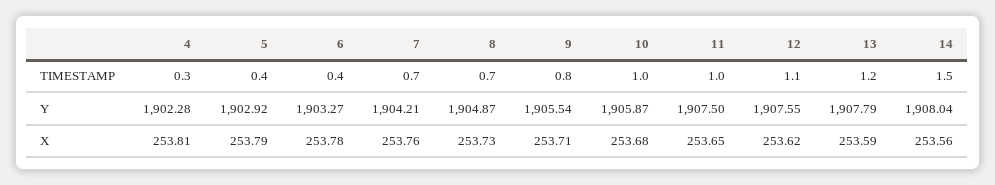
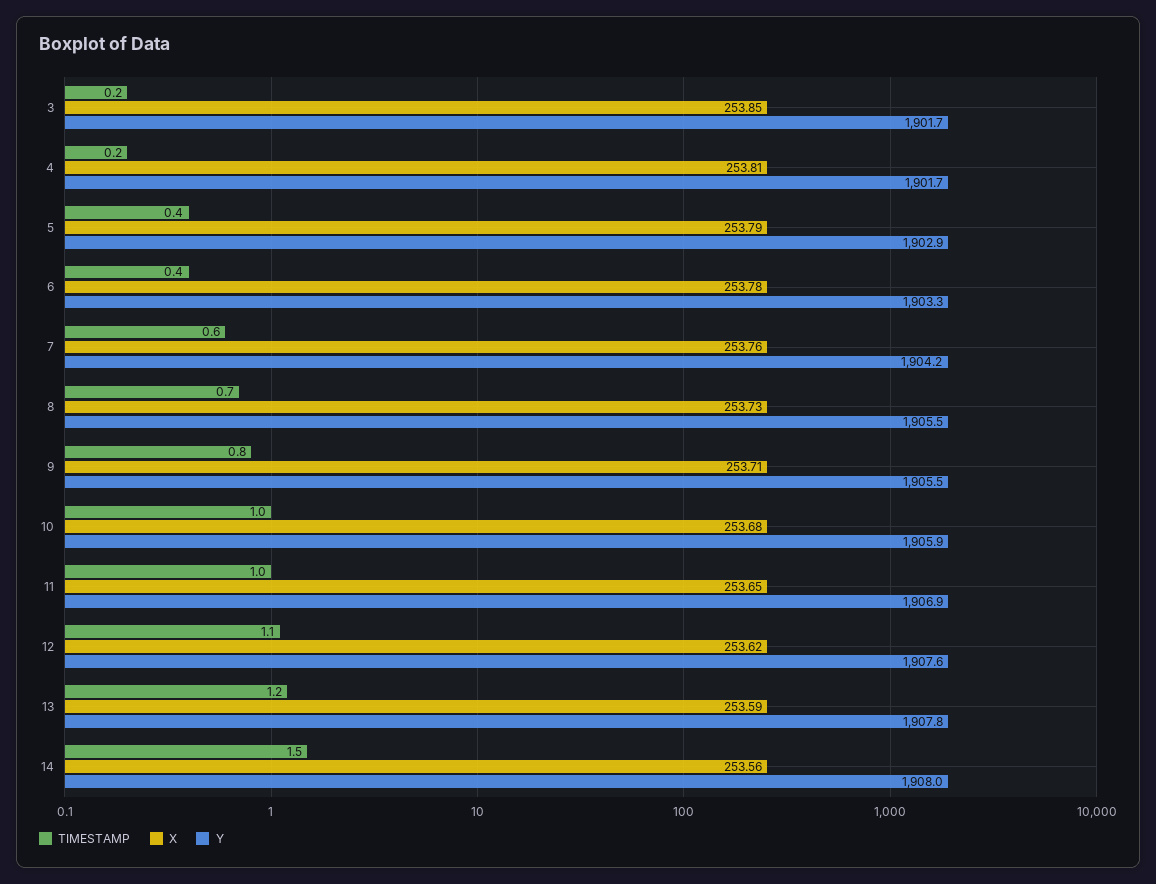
TIMESTAMP, 4: 0.3 -> 0.2
TIMESTAMP, 7: 0.7 -> 0.6
Y, 4: 1902.28 -> 1901.7
Y, 8: 1904.87 -> 1905.5
Y, 11: 1907.5 -> 1906.9
TIMESTAMP, 3: none -> 0.2
X, 3: none -> 253.85
Y, 3: none -> 1901.7

